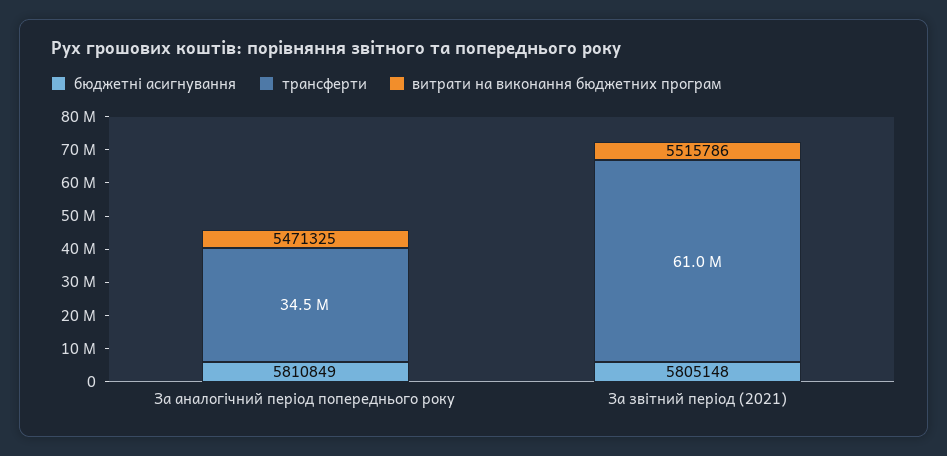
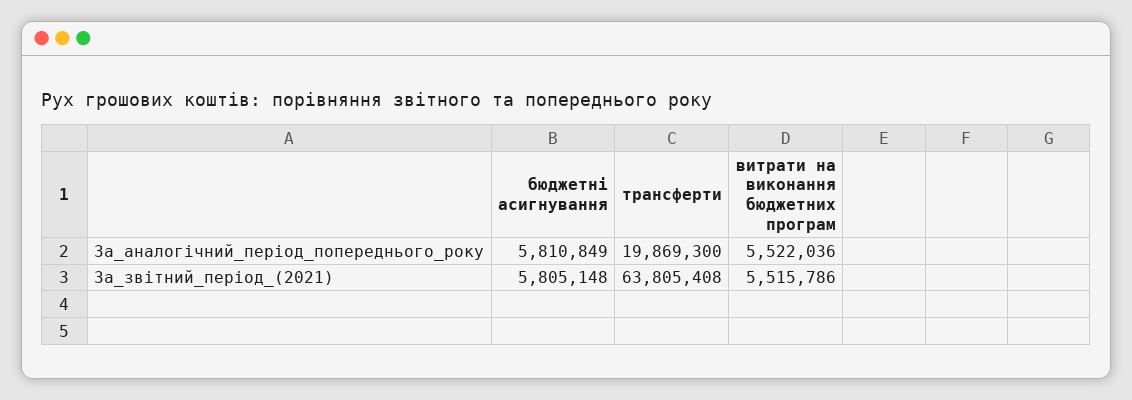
трансферти, За аналогічний період попереднього року: 34500000 -> 19869300
витрати на виконання бюджетних програм, За аналогічний період попереднього року: 5471325 -> 5522036
трансферти, За звітний період (2021): 61000000 -> 63805408

